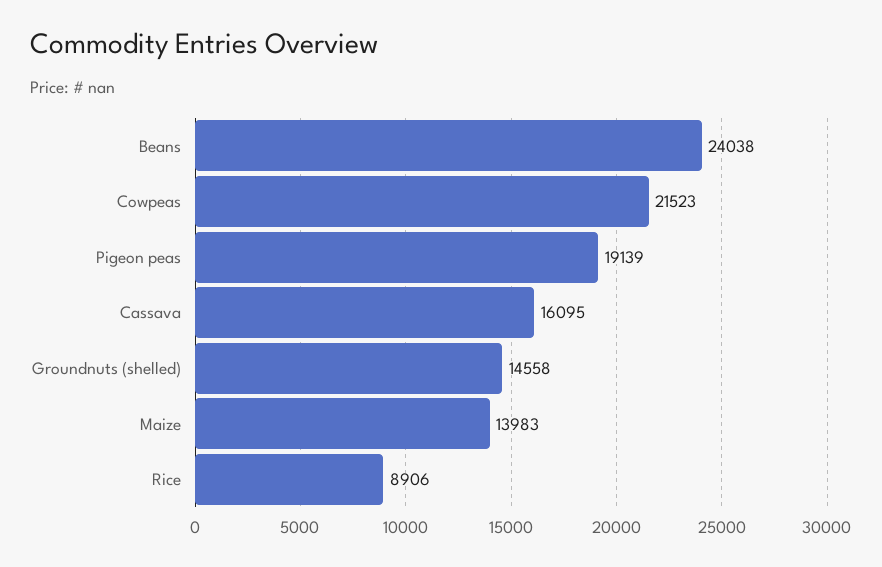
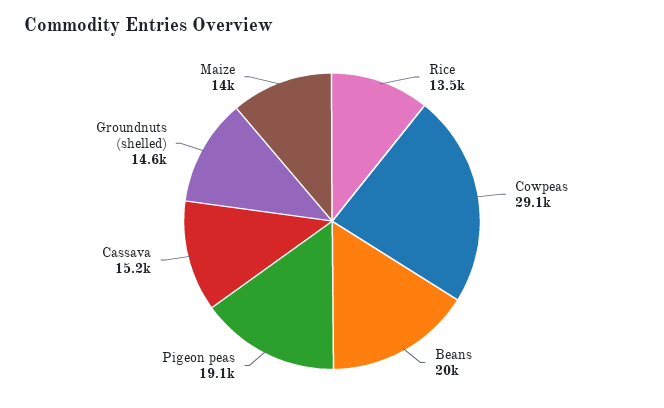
Beans: 24038 -> 20000
Cowpeas: 21523 -> 29100
Cassava: 16095 -> 15200
Rice: 8906 -> 13500

